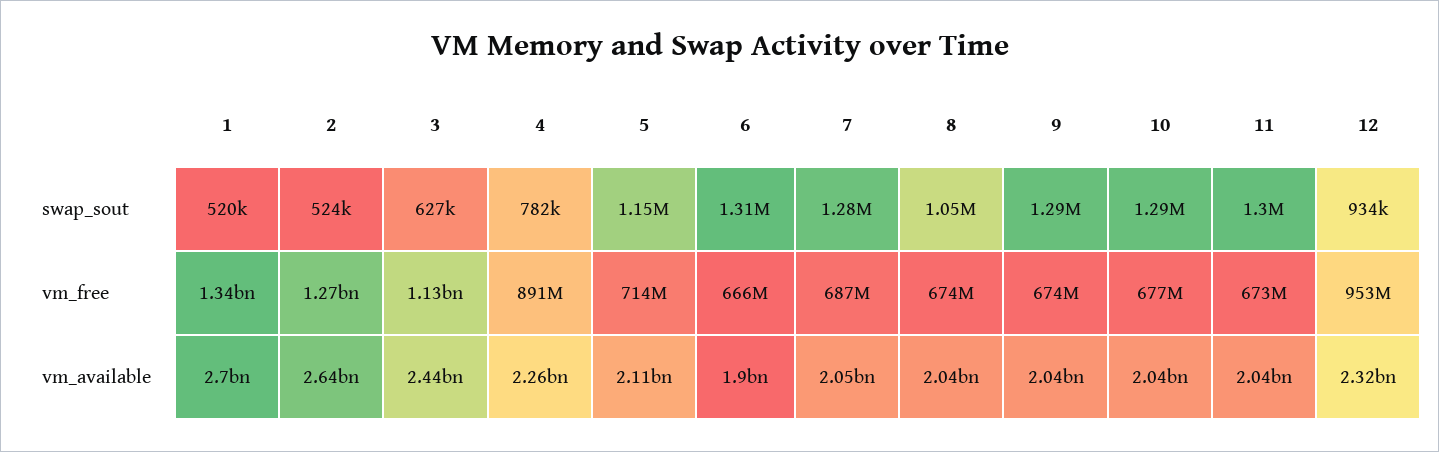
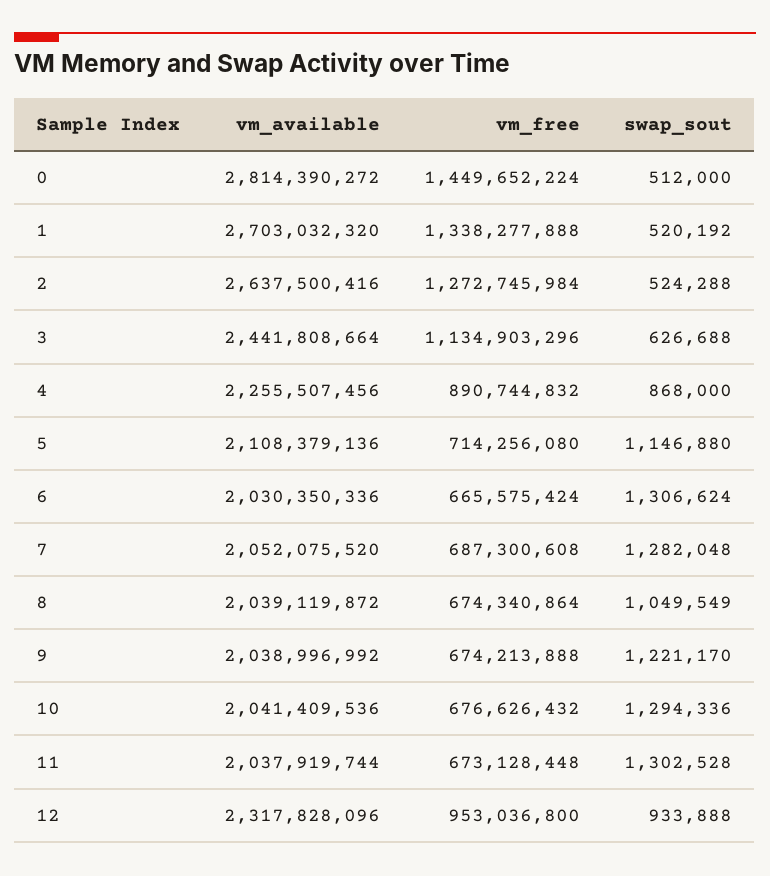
4, swap_sout: 782000 -> 868000
9, swap_sout: 1290000 -> 1221170
6, vm_available: 1900000000 -> 2030350336
0, vm_available: none -> 2814390272
0, vm_free: none -> 1449652224
0, swap_sout: none -> 512000

